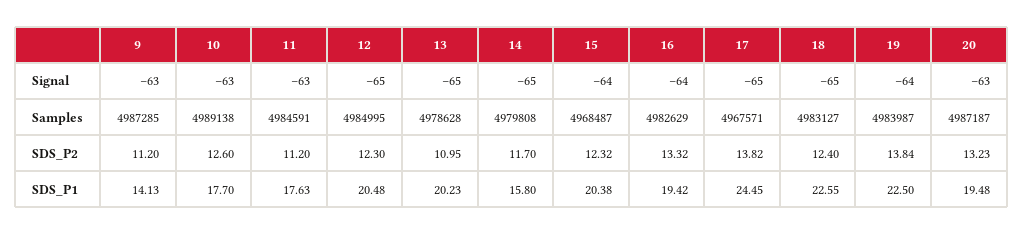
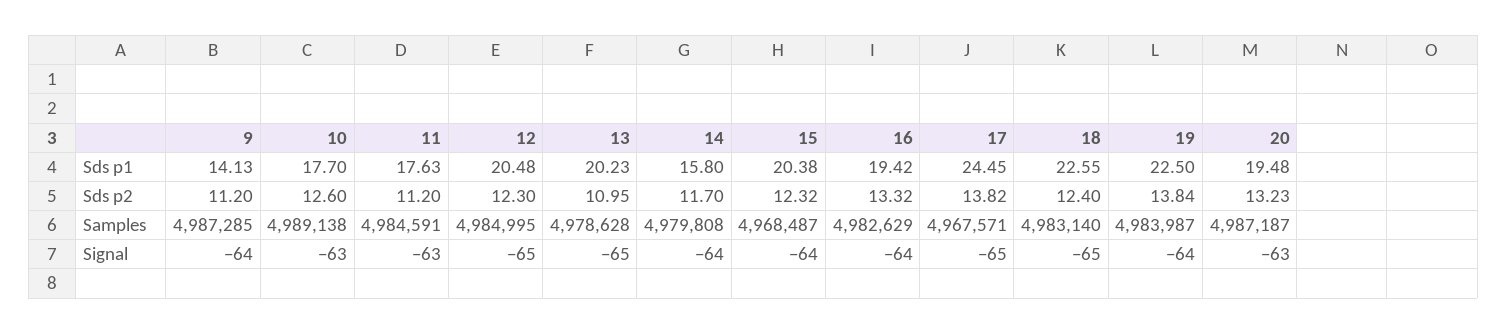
9, Signal: -63 -> -64
14, Signal: -65 -> -64
18, Samples: 4983127 -> 4983140

